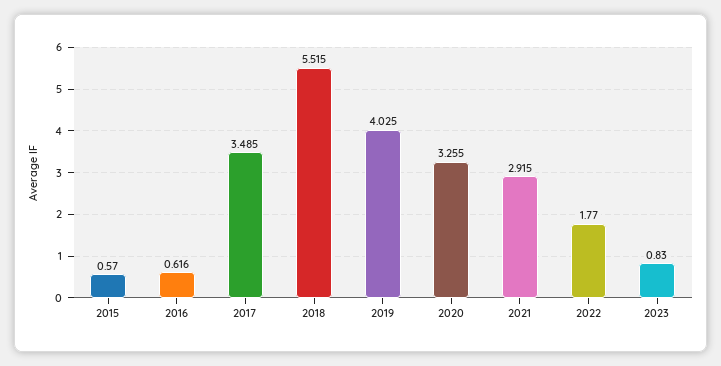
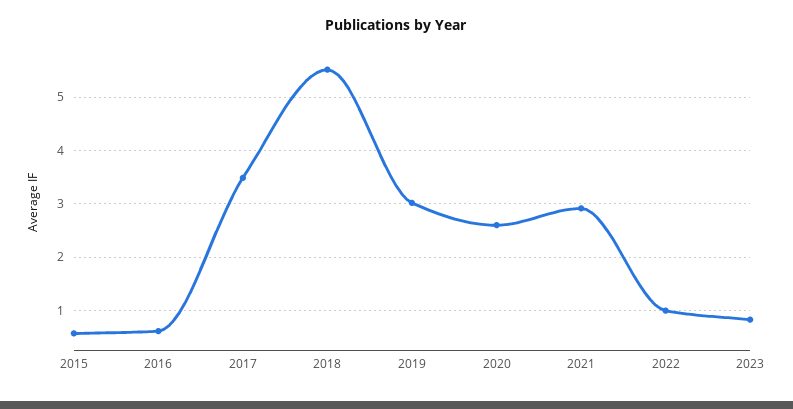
2019: 4.025 -> 3
2020: 3.255 -> 2.6
2022: 1.77 -> 1

